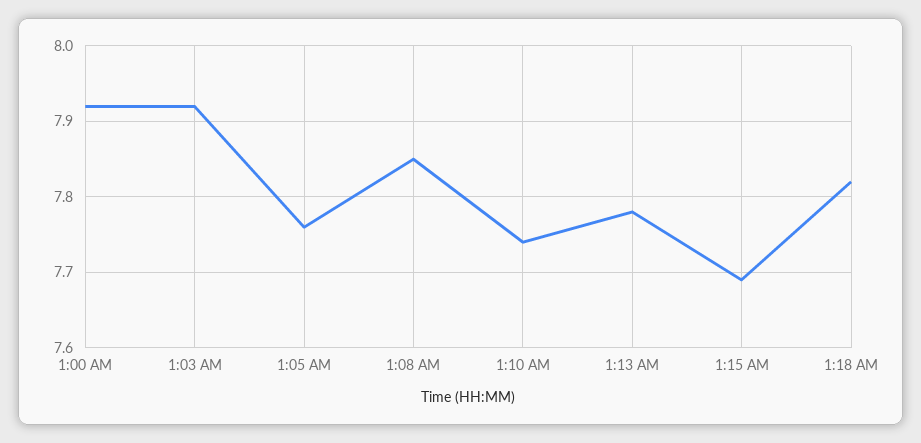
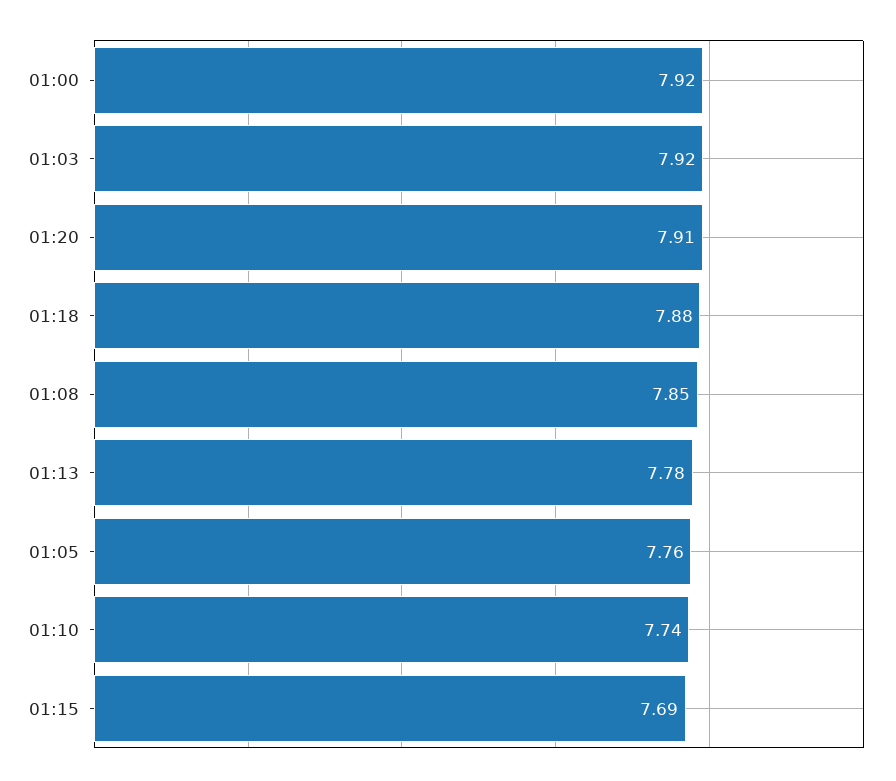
1:18 AM: 7.82 -> 7.88
01:20: none -> 7.91

